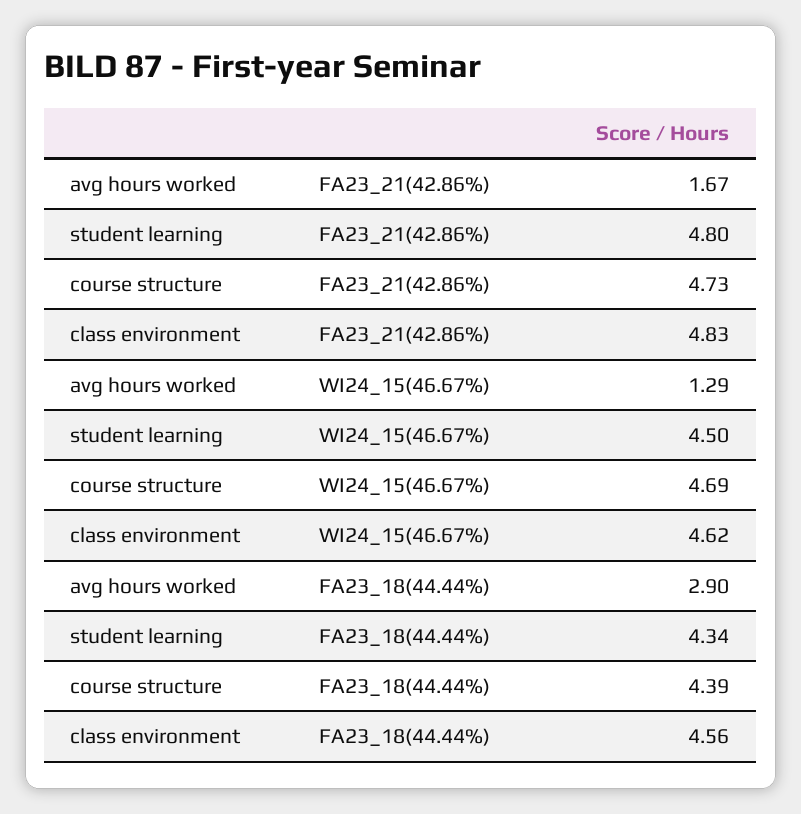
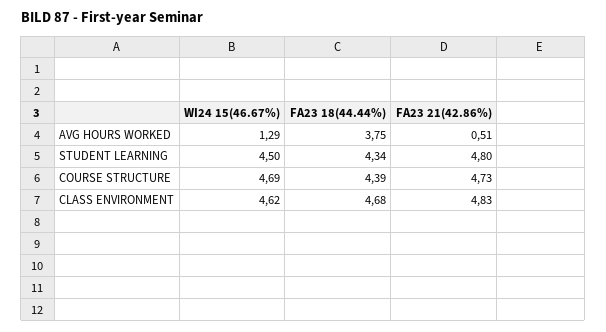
avg hours worked, FA23_21(42.86%): 1.67 -> 0.51
avg hours worked, FA23_18(44.44%): 2.9 -> 3.75
class environment, FA23_18(44.44%): 4.56 -> 4.68

